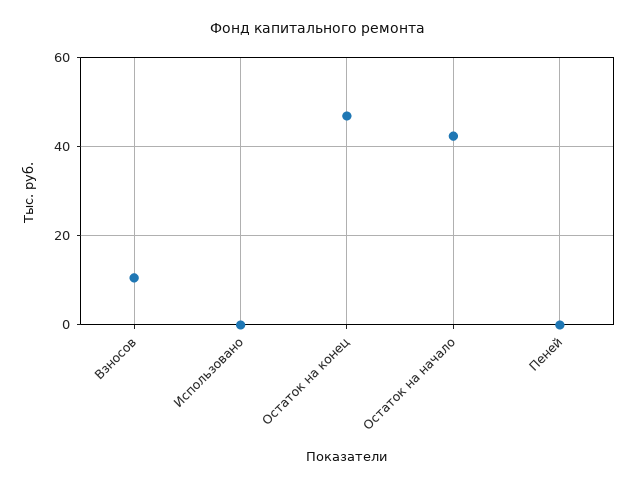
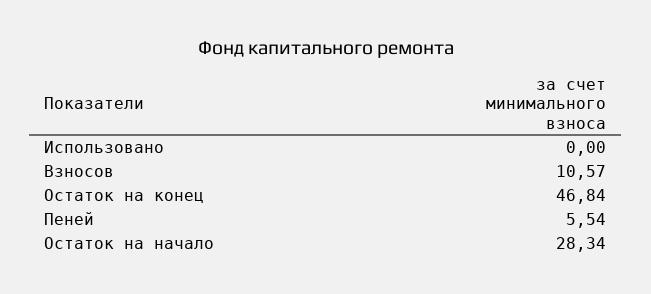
Остаток на начало: 42 -> 28.34
Пеней: 0 -> 5.54

